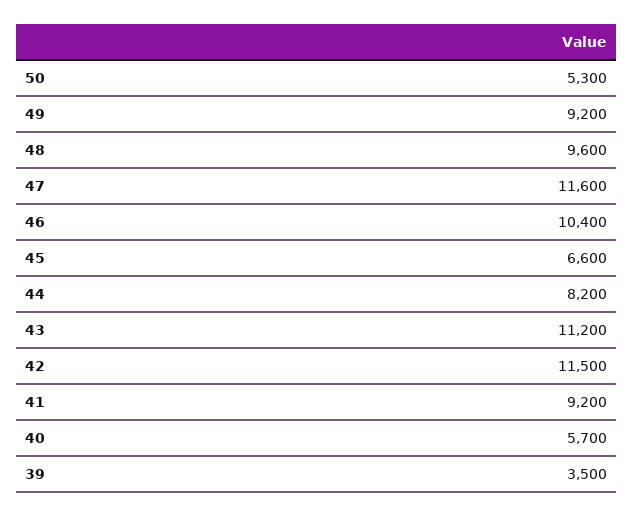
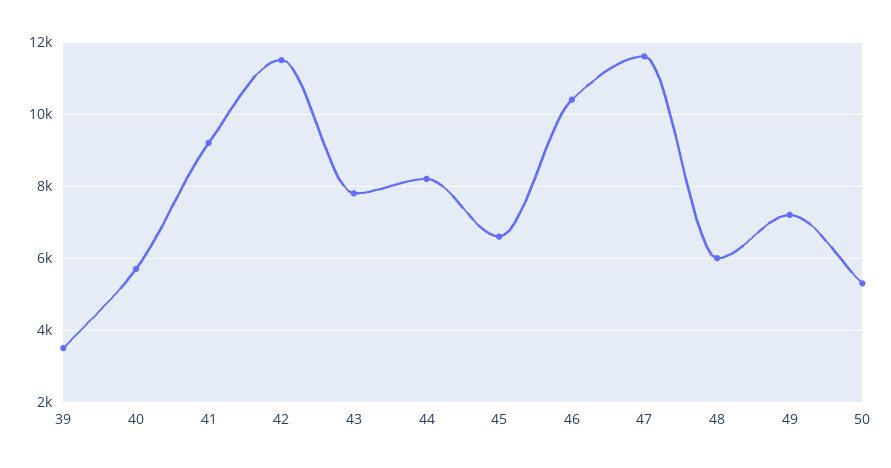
49: 9200 -> 7200
48: 9600 -> 6000
43: 11200 -> 7800

